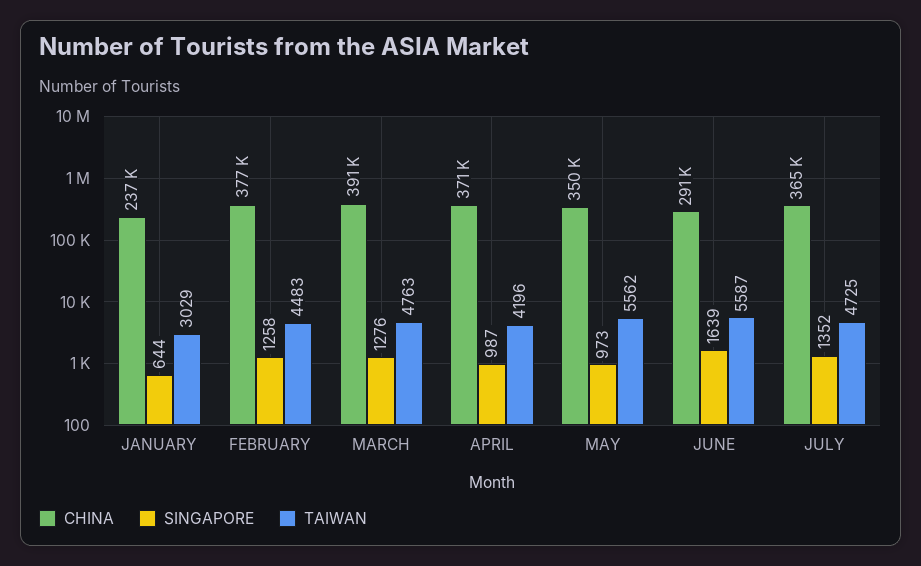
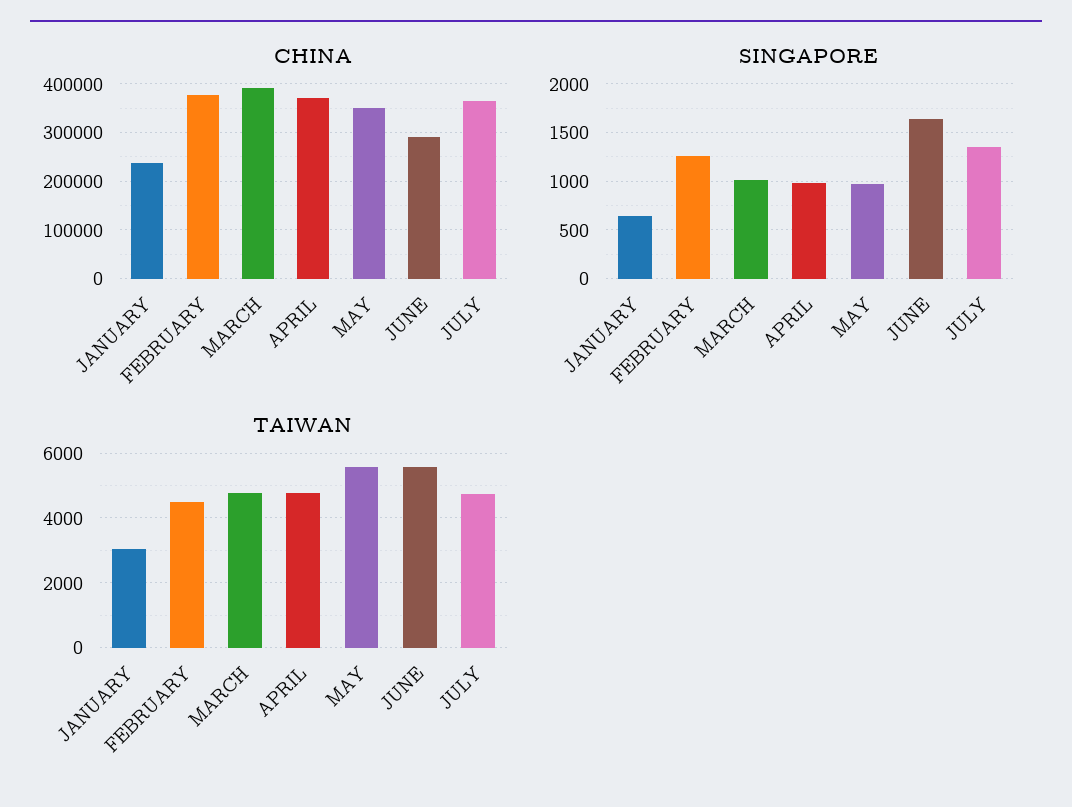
SINGAPORE, MARCH: 1276 -> 1000
TAIWAN, APRIL: 4196 -> 4800

